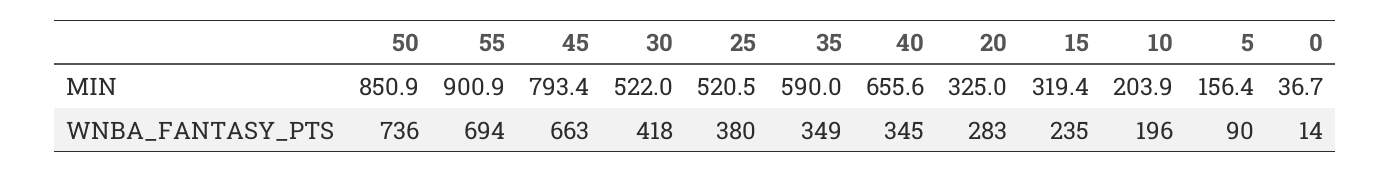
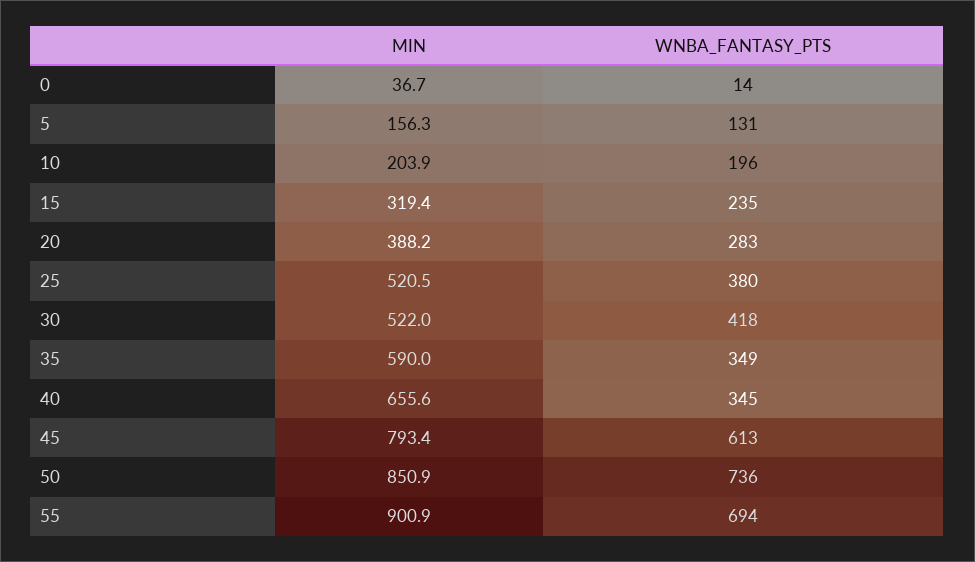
20, MIN: 325 -> 388.2
5, MIN: 156.4 -> 156.3
45, WNBA_FANTASY_PTS: 663 -> 613
5, WNBA_FANTASY_PTS: 90 -> 131

